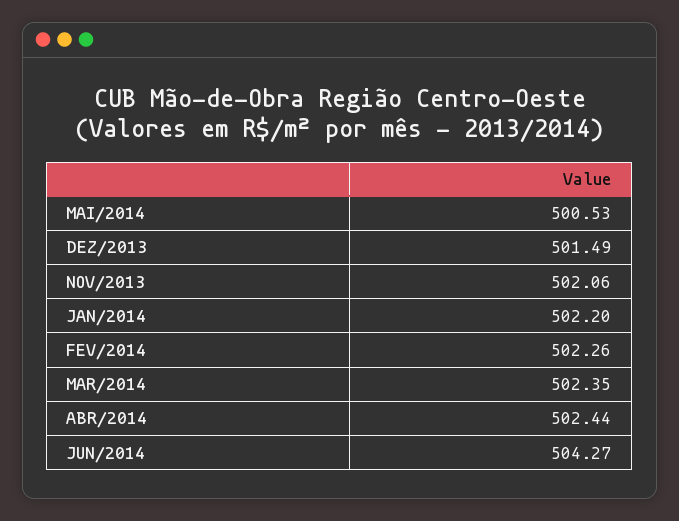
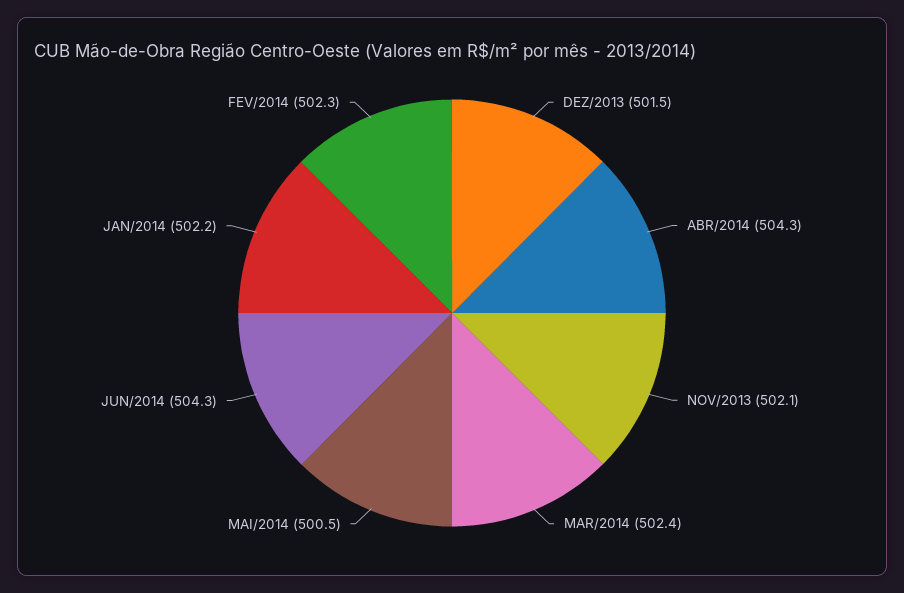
ABR/2014: 502.44 -> 504.3

